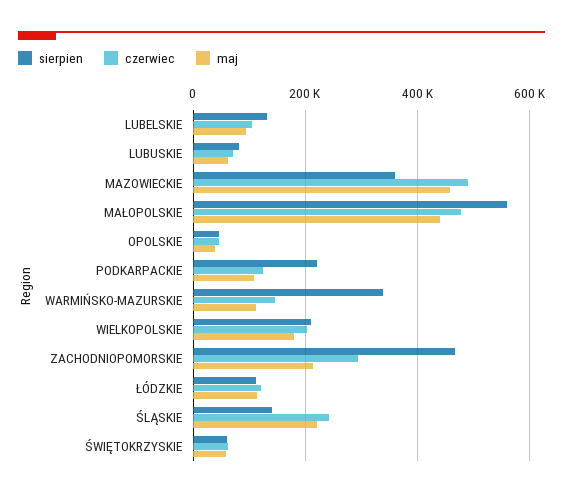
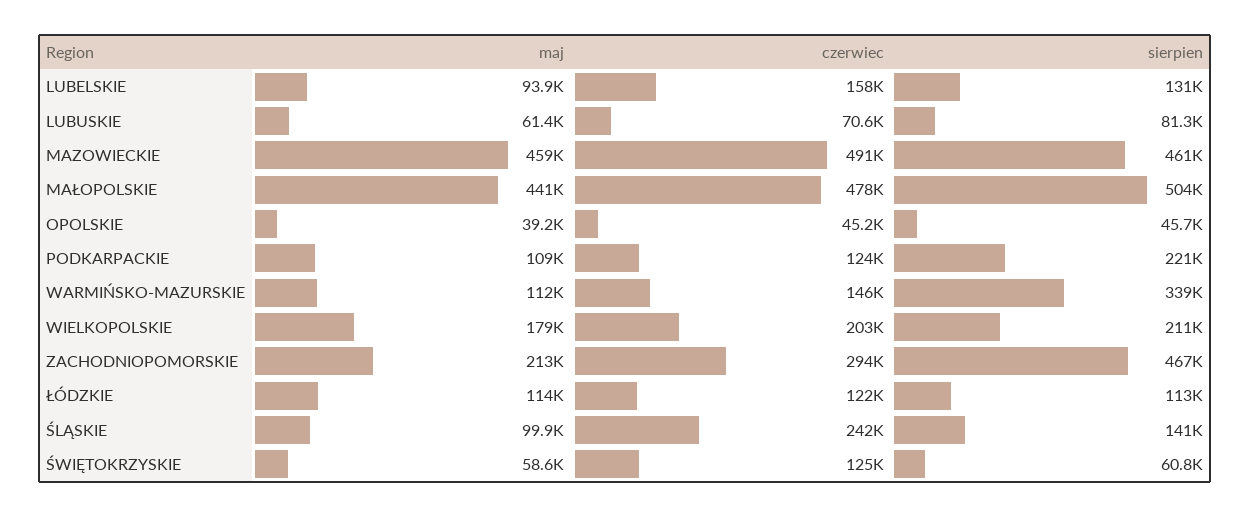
czerwiec, LUBELSKIE: 100000 -> 158000
sierpien, MAZOWIECKIE: 360000 -> 461000
sierpien, MAŁOPOLSKIE: 560000 -> 504000
maj, ŚLĄSKIE: 220000 -> 99900
czerwiec, ŚWIĘTOKRZYSKIE: 60000 -> 125000

